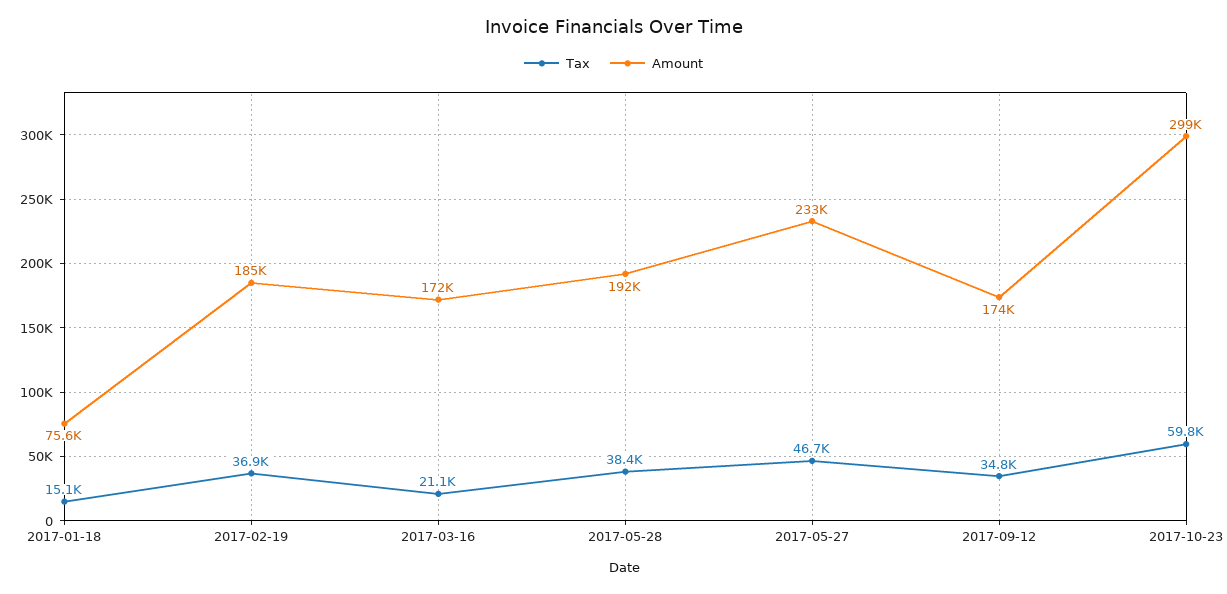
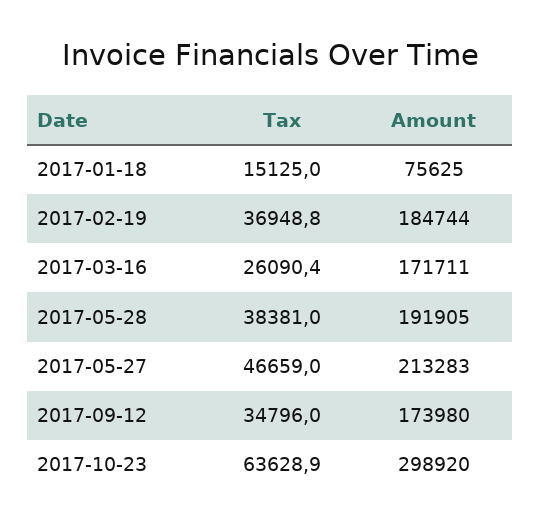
Tax, 2017-03-16: 21100 -> 26090.4
Amount, 2017-05-27: 233000 -> 213283
Tax, 2017-10-23: 59800 -> 63628.9

